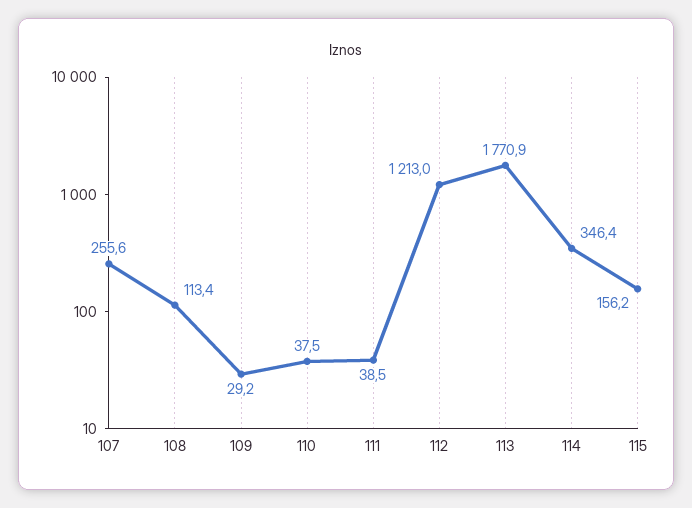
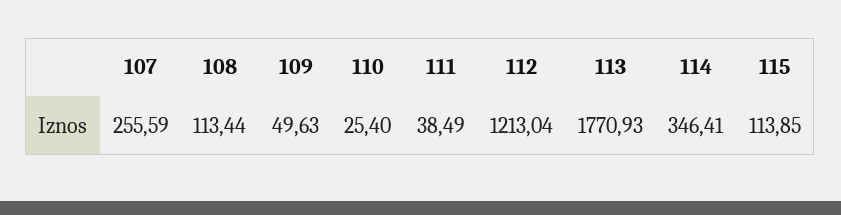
109: 29.2 -> 49.63
110: 37.5 -> 25.4
115: 156.2 -> 113.85

